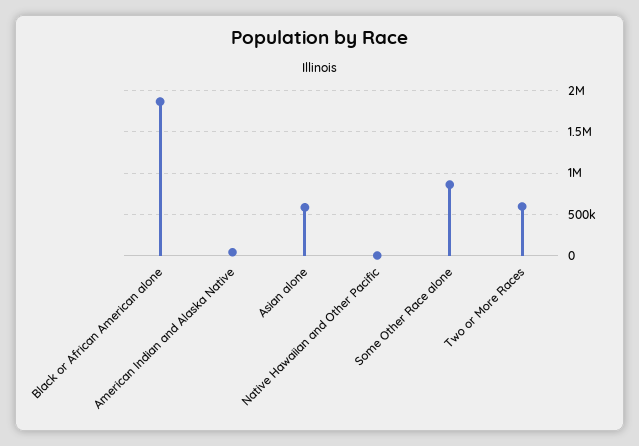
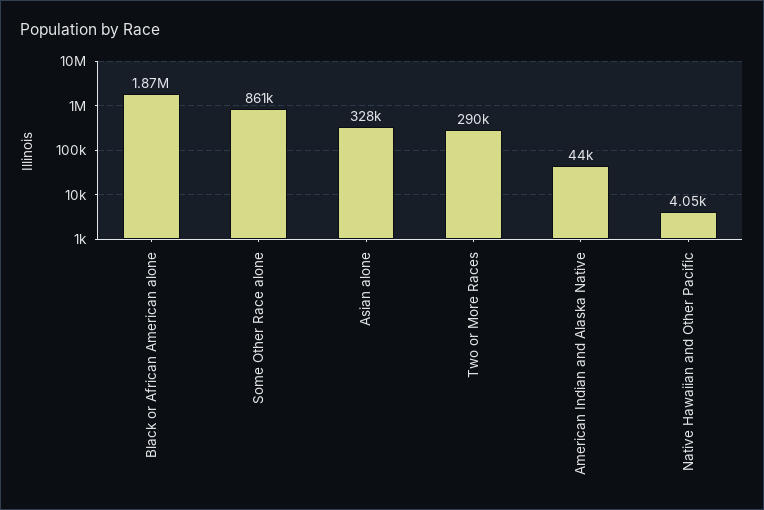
Asian alone: 600000 -> 328000
Two or More Races: 600000 -> 290000

